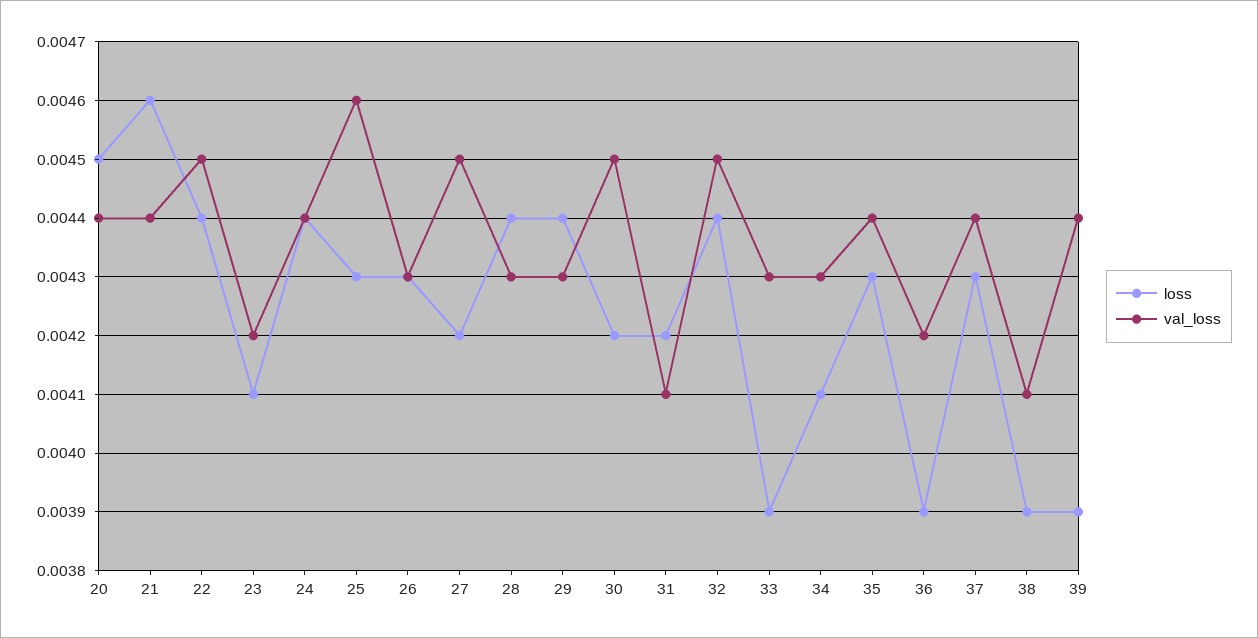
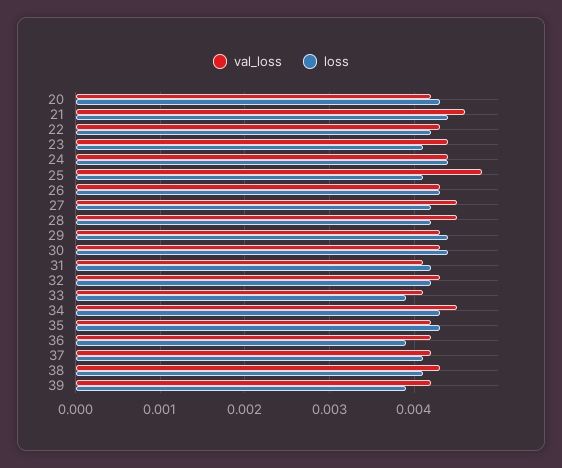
loss, 20: 0.0045 -> 0.0043
val_loss, 20: 0.0044 -> 0.0042
loss, 21: 0.0046 -> 0.0044
val_loss, 21: 0.0044 -> 0.0046
loss, 22: 0.0044 -> 0.0042
val_loss, 22: 0.0045 -> 0.0043
val_loss, 23: 0.0042 -> 0.0044
loss, 25: 0.0043 -> 0.0041
val_loss, 25: 0.0046 -> 0.0048
loss, 28: 0.0044 -> 0.0042
val_loss, 28: 0.0043 -> 0.0045
loss, 30: 0.0042 -> 0.0044
val_loss, 30: 0.0045 -> 0.0043
loss, 32: 0.0044 -> 0.0042
val_loss, 32: 0.0045 -> 0.0043
val_loss, 33: 0.0043 -> 0.0041
loss, 34: 0.0041 -> 0.0043
val_loss, 34: 0.0043 -> 0.0045
val_loss, 35: 0.0044 -> 0.0042
loss, 37: 0.0043 -> 0.0041
val_loss, 37: 0.0044 -> 0.0042
loss, 38: 0.0039 -> 0.0041
val_loss, 38: 0.0041 -> 0.0043
val_loss, 39: 0.0044 -> 0.0042

